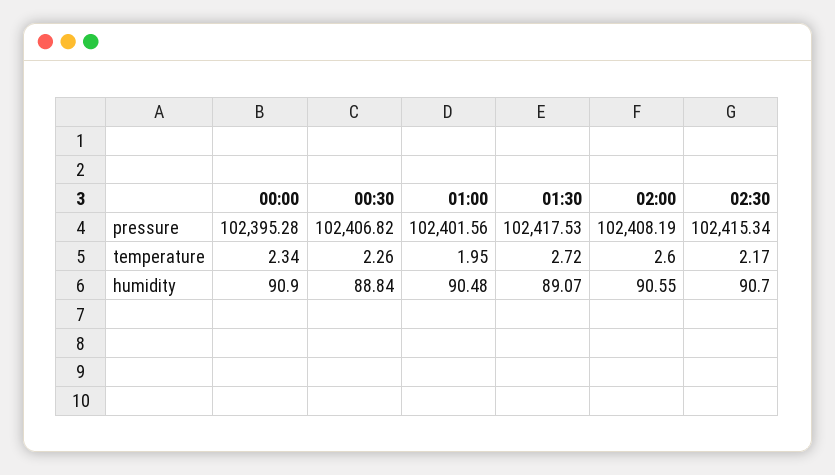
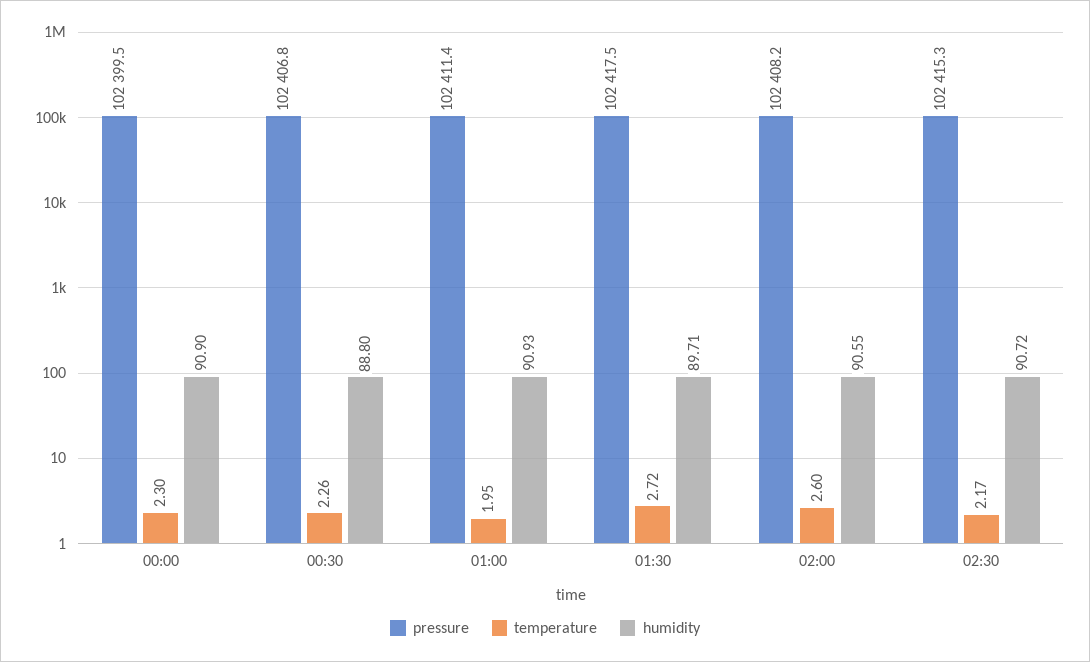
pressure, 00:00: 102395.28 -> 102399.5
pressure, 01:00: 102401.56 -> 102411.4
temperature, 00:00: 2.34 -> 2.3
humidity, 00:30: 88.84 -> 88.8
humidity, 01:00: 90.48 -> 90.93
humidity, 01:30: 89.07 -> 89.71
humidity, 02:30: 90.7 -> 90.72

